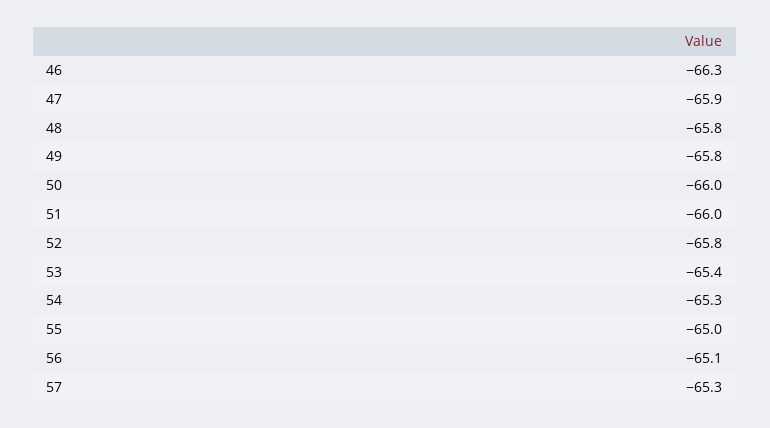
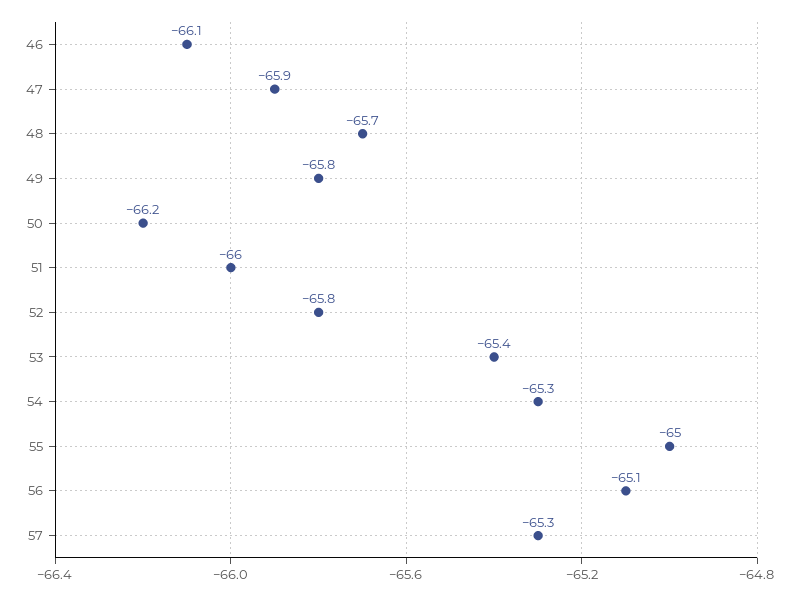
46: -66.3 -> -66.1
48: -65.8 -> -65.7
50: -66 -> -66.2

